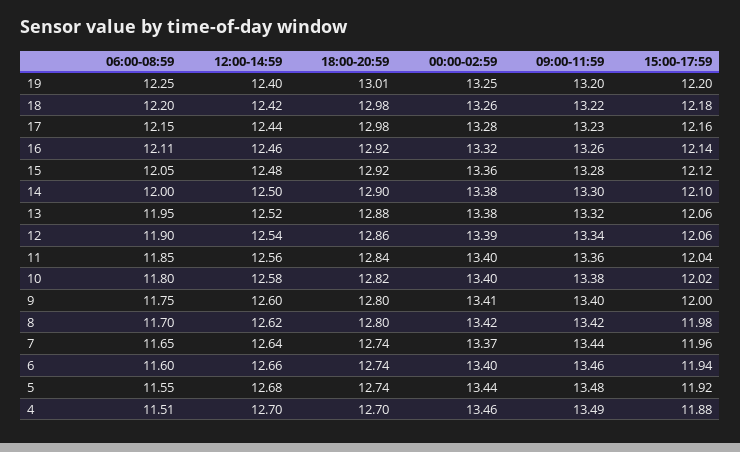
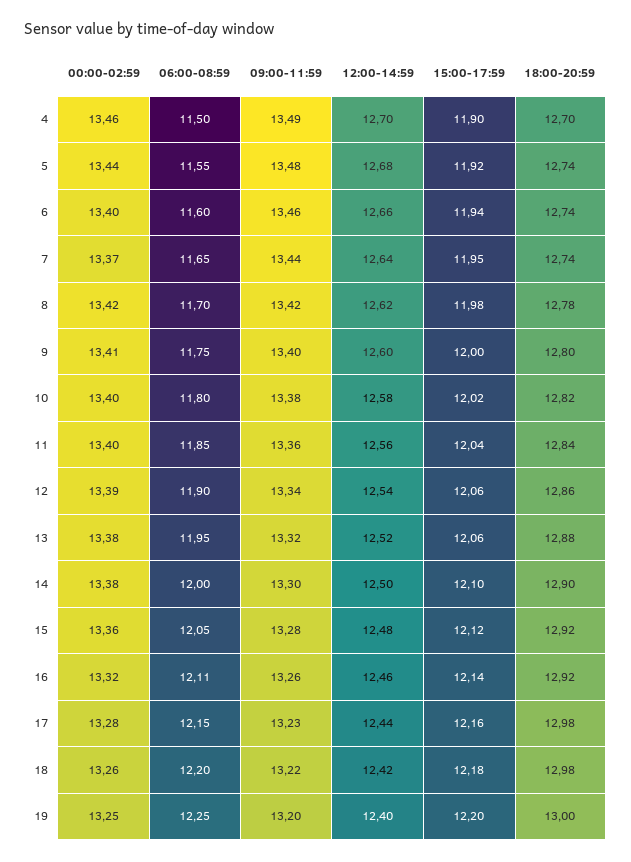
18:00-20:59, 19: 13.01 -> 13
18:00-20:59, 8: 12.8 -> 12.78
15:00-17:59, 7: 11.96 -> 11.95
06:00-08:59, 4: 11.51 -> 11.5
15:00-17:59, 4: 11.88 -> 11.9

